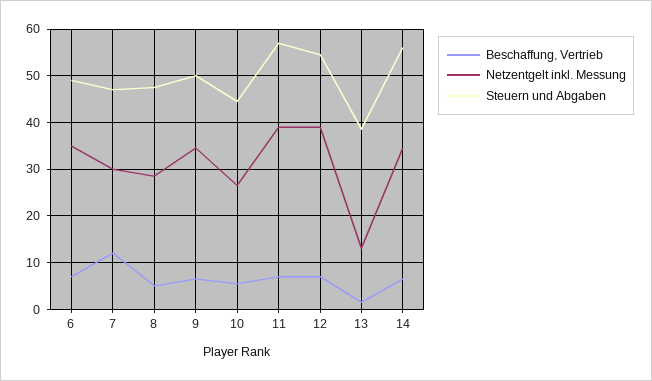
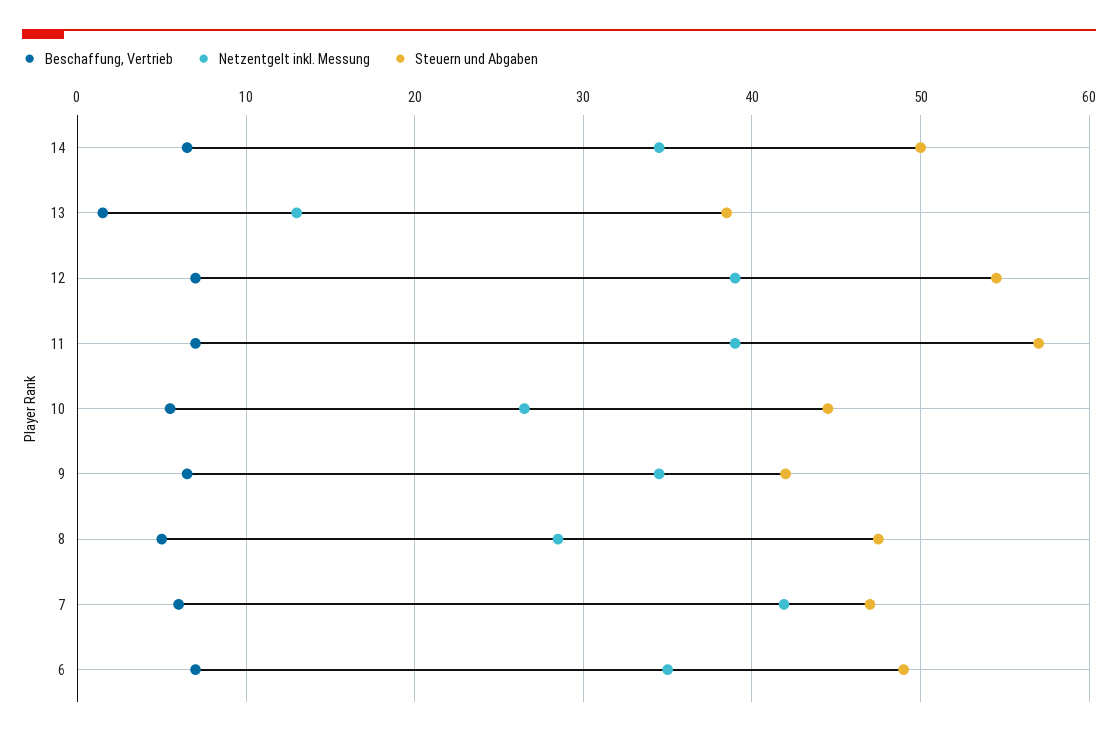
Beschaffung, Vertrieb, 7: 12 -> 6
Netzentgelt inkl. Messung, 7: 30 -> 42
Steuern und Abgaben, 9: 50 -> 42
Steuern und Abgaben, 14: 56 -> 50

